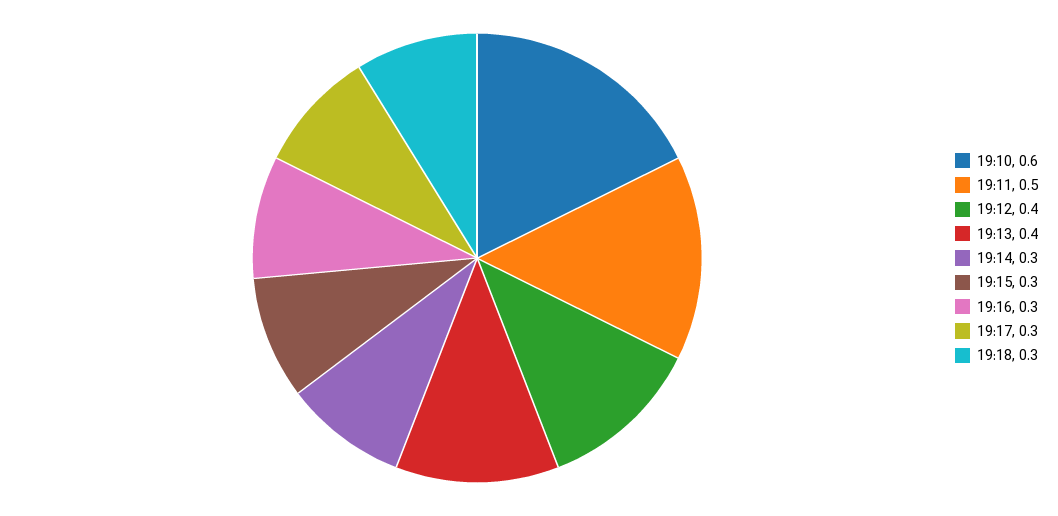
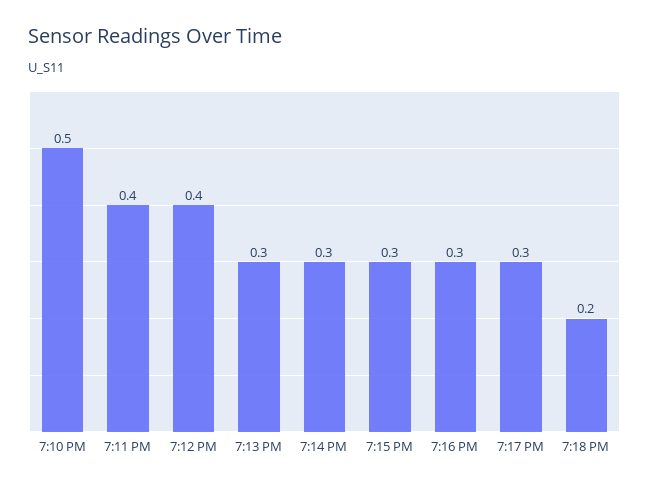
19:10: 0.6 -> 0.5
19:11: 0.5 -> 0.4
19:13: 0.4 -> 0.3
19:18: 0.3 -> 0.2

